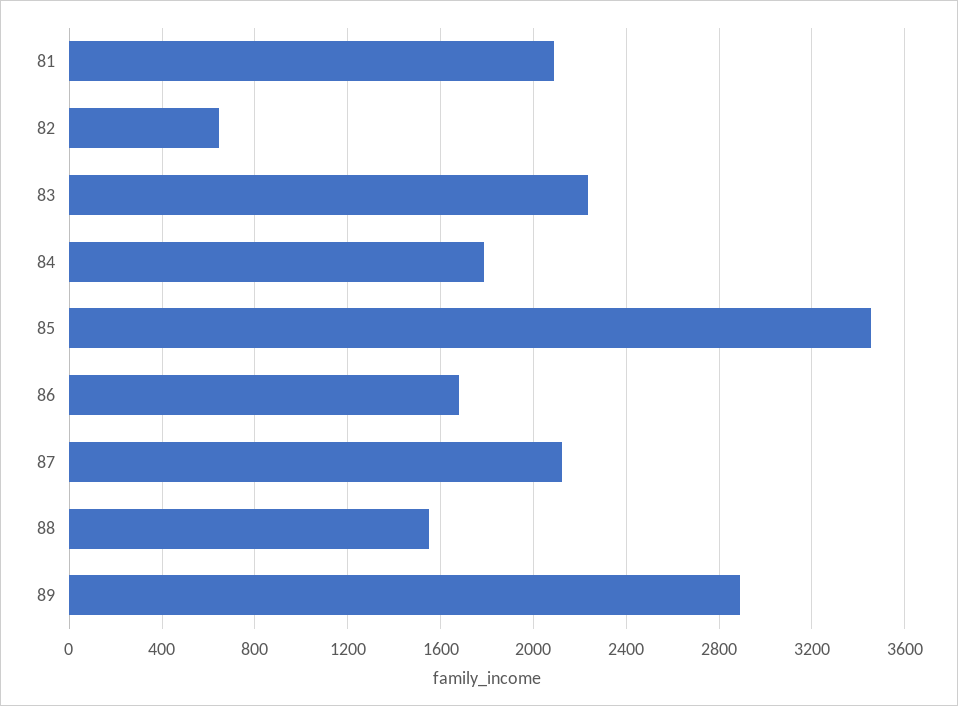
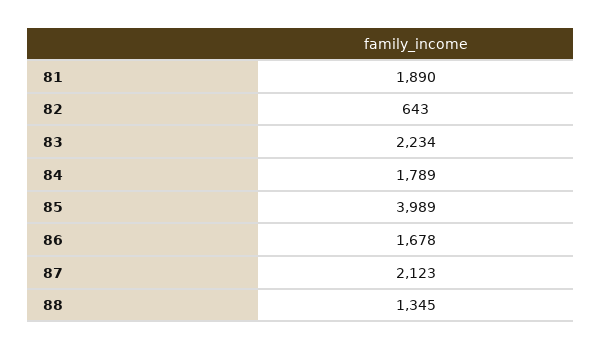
81: 2100 -> 1890
85: 3450 -> 3989
88: 1550 -> 1345
89: 2900 -> none

